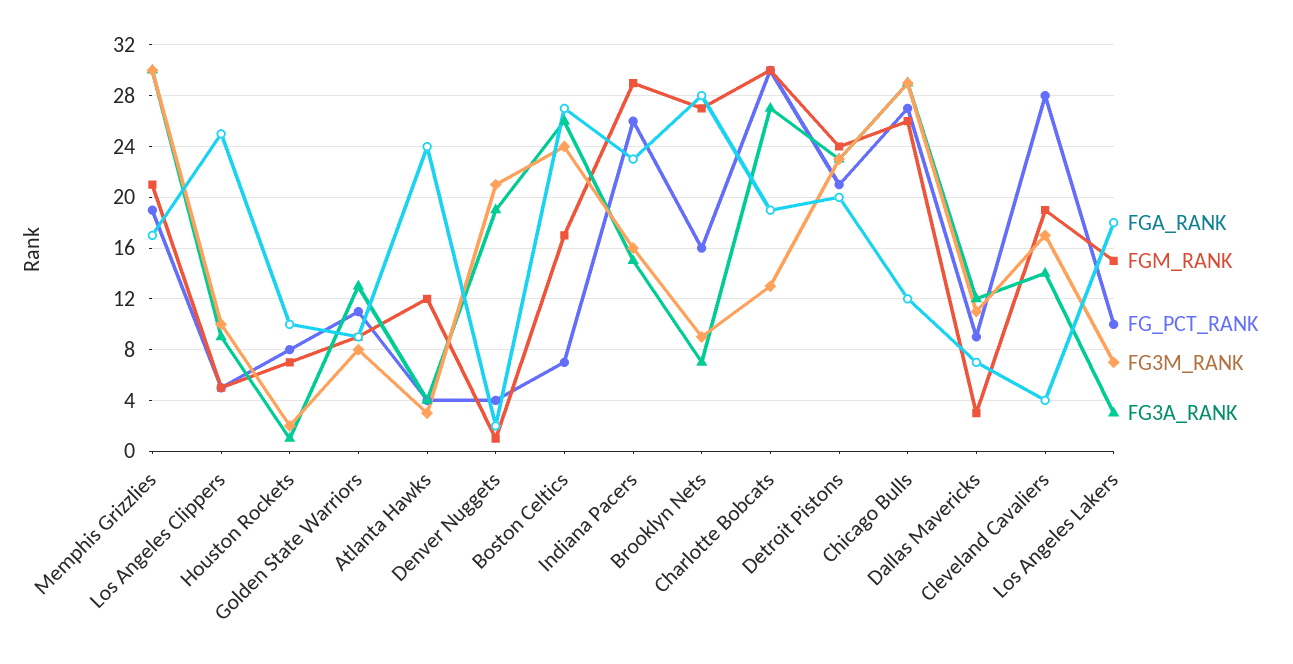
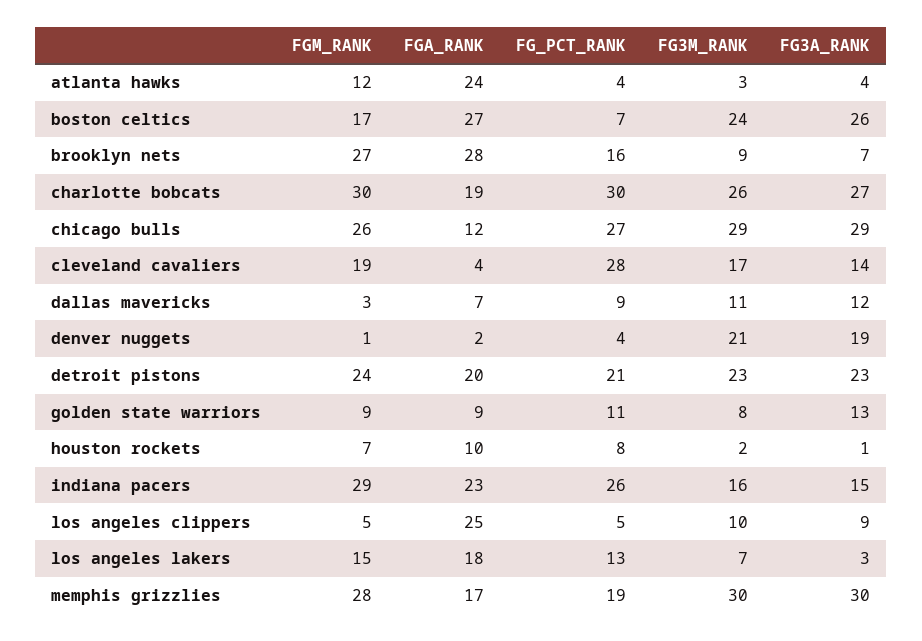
FGM_RANK, Memphis Grizzlies: 21 -> 28
FG3M_RANK, Charlotte Bobcats: 13 -> 26
FG_PCT_RANK, Los Angeles Lakers: 10 -> 13

